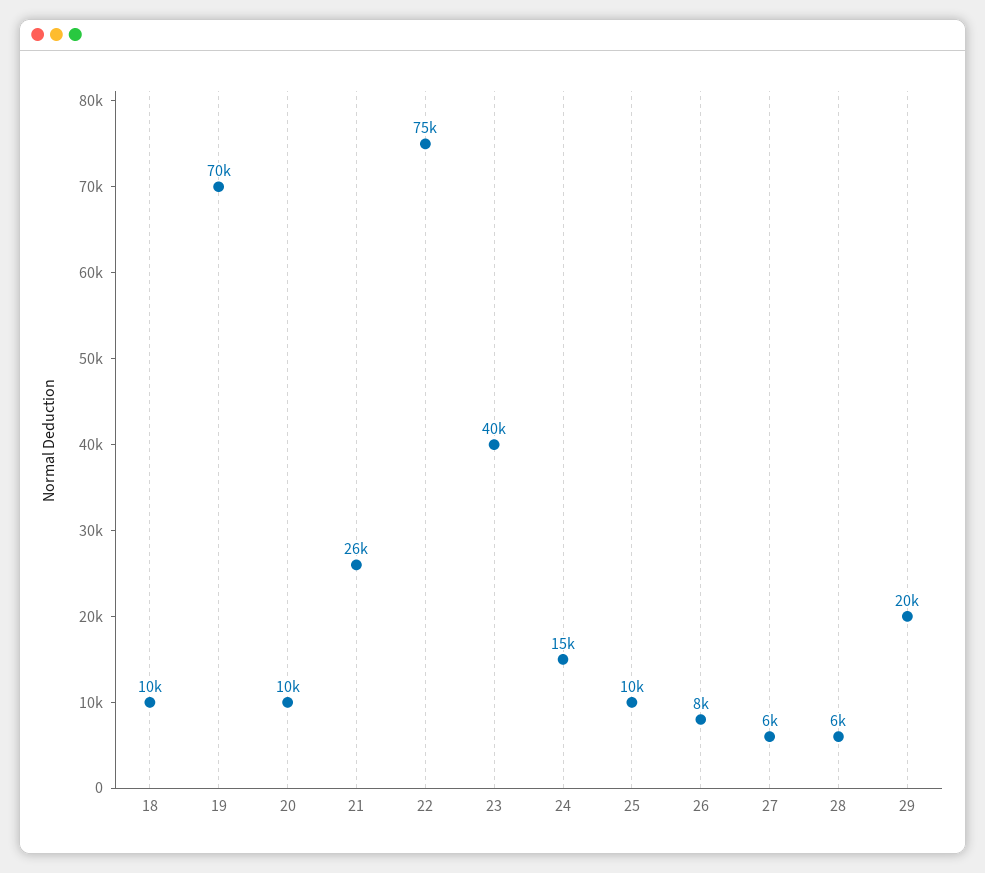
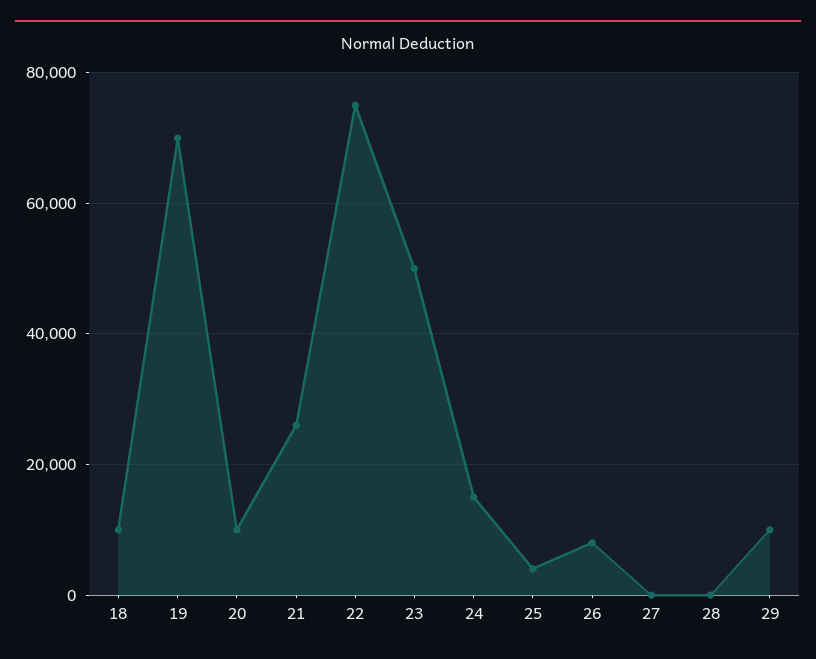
23: 40000 -> 50000
25: 10000 -> 4000
27: 6000 -> 0
28: 6000 -> 0
29: 20000 -> 10000

